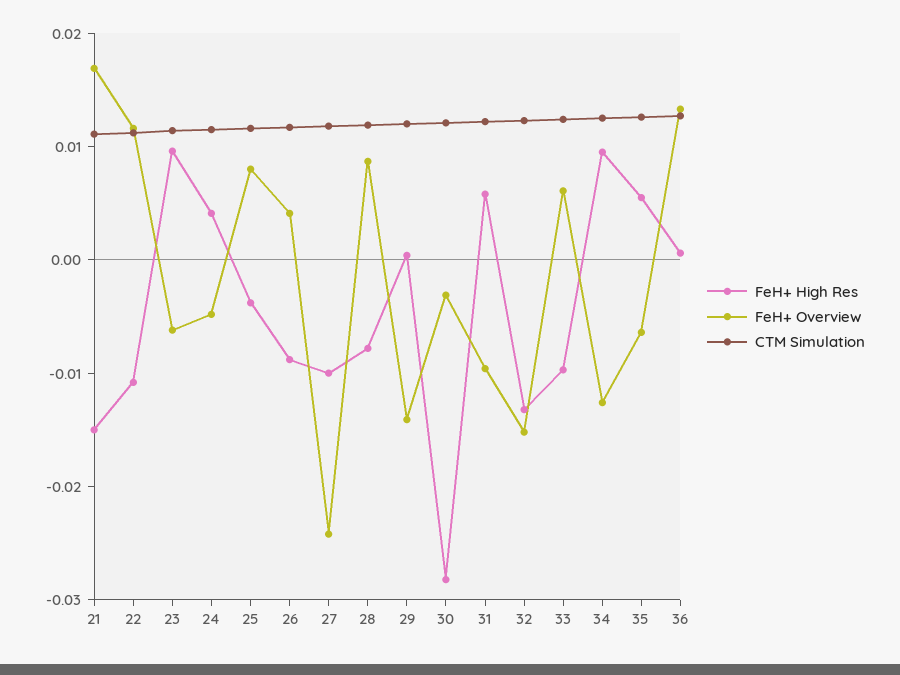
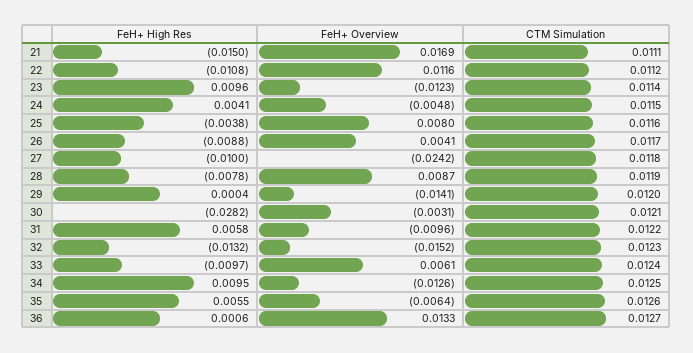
FeH+ Overview, 23: -0.006 -> -0.0123

